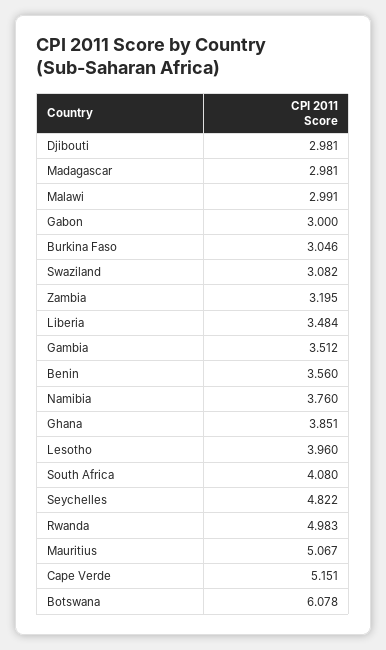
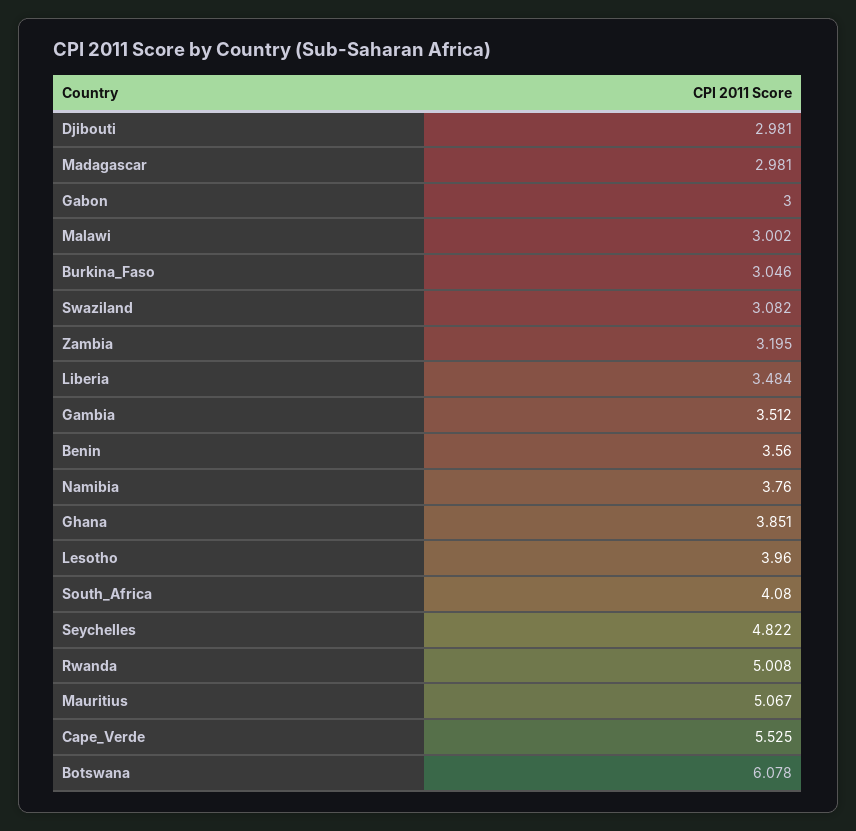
Malawi: 2.991 -> 3.002
Rwanda: 4.983 -> 5.008
Cape Verde: 5.151 -> 5.525

